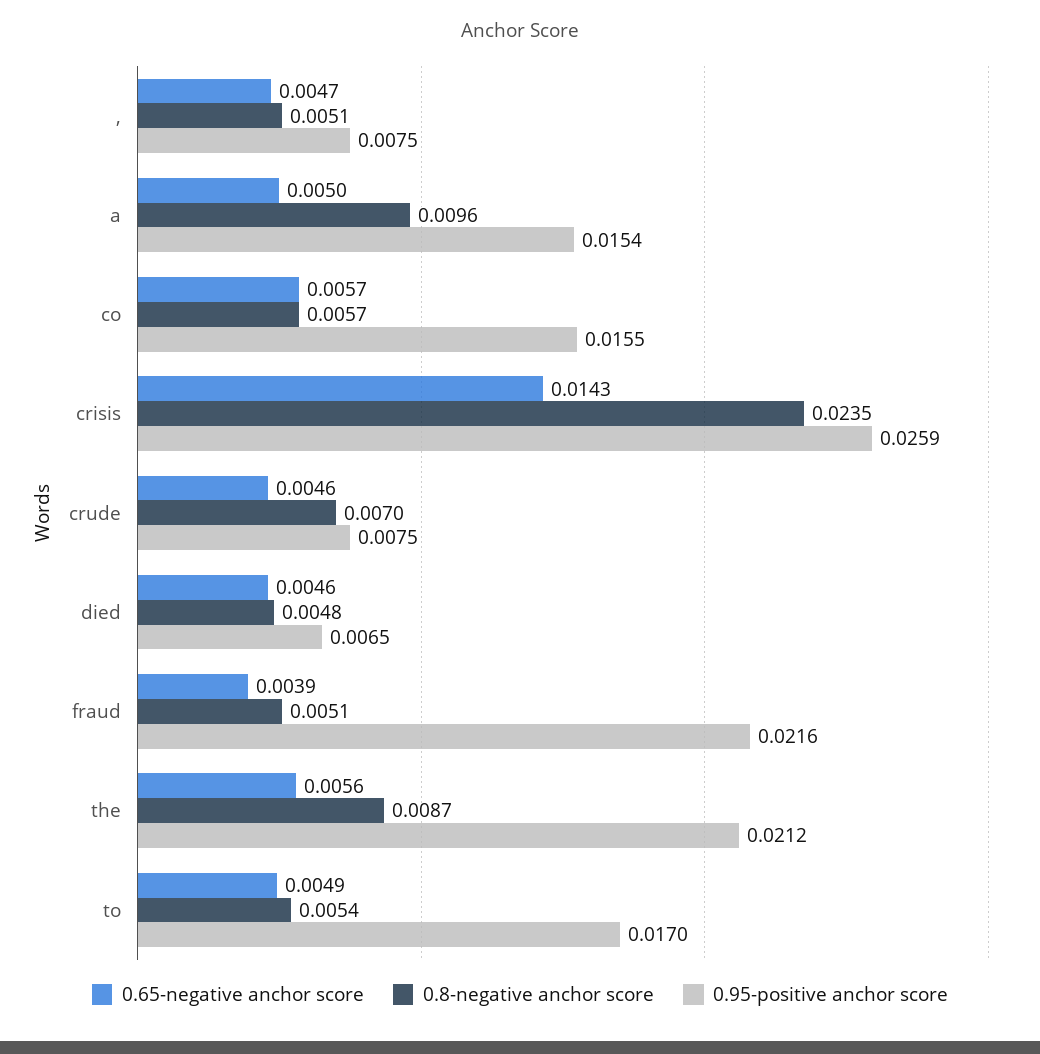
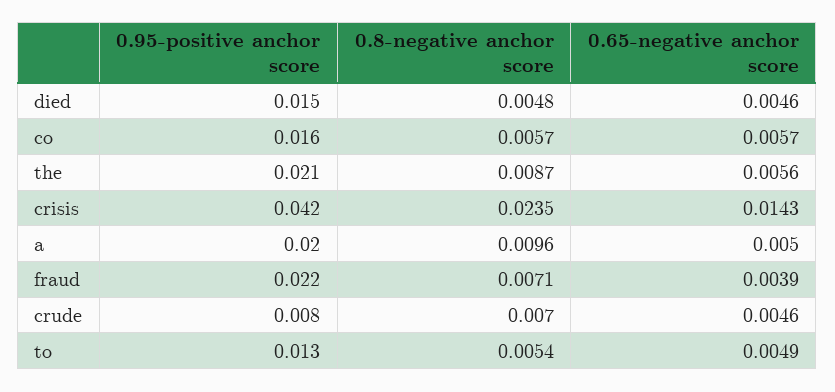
0.65-negative anchor score, ,: 0.0047 -> none
0.8-negative anchor score, ,: 0.0051 -> none
0.95-positive anchor score, ,: 0.0075 -> none
0.95-positive anchor score, a: 0.0154 -> 0.02
0.95-positive anchor score, crisis: 0.0259 -> 0.042
0.95-positive anchor score, died: 0.0065 -> 0.015
0.8-negative anchor score, fraud: 0.0051 -> 0.0071
0.95-positive anchor score, to: 0.017 -> 0.013

